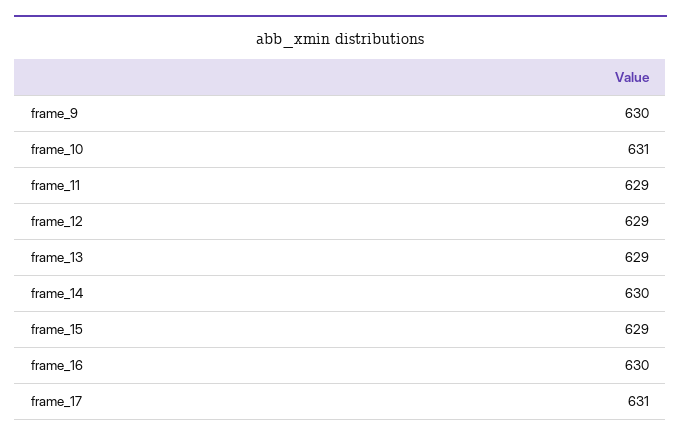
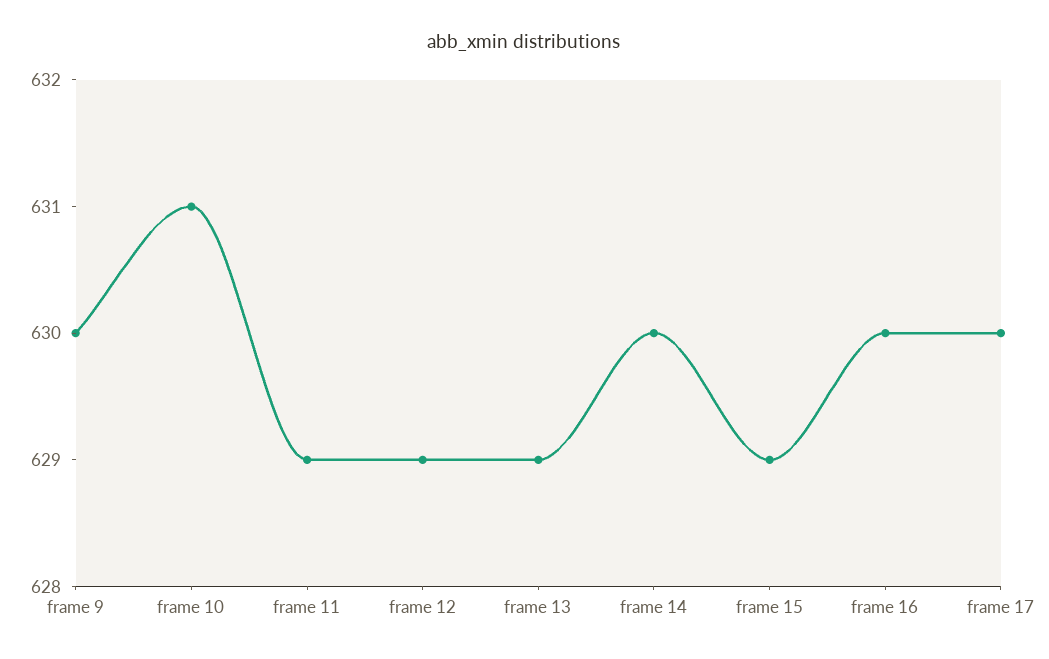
frame_17: 631 -> 630

